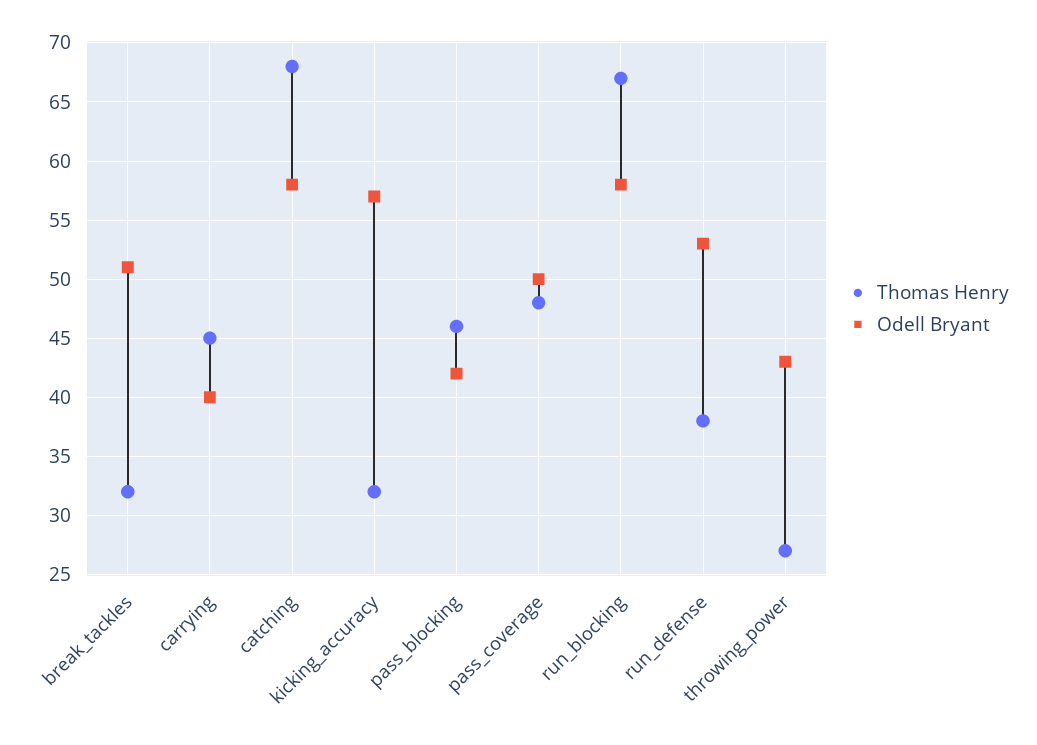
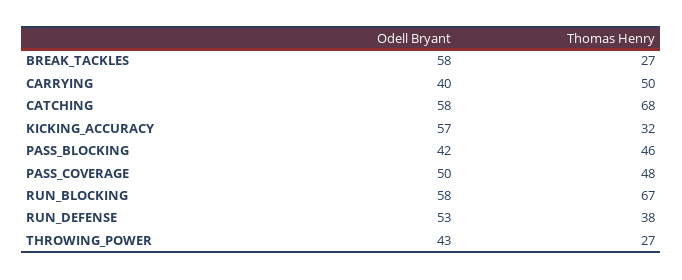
Thomas Henry, break_tackles: 32 -> 27
Odell Bryant, break_tackles: 51 -> 58
Thomas Henry, carrying: 45 -> 50

